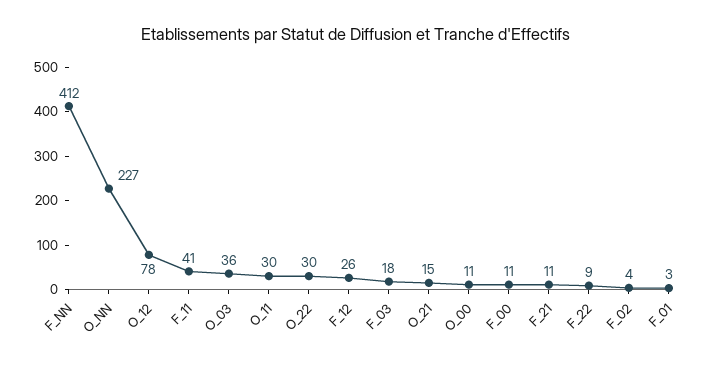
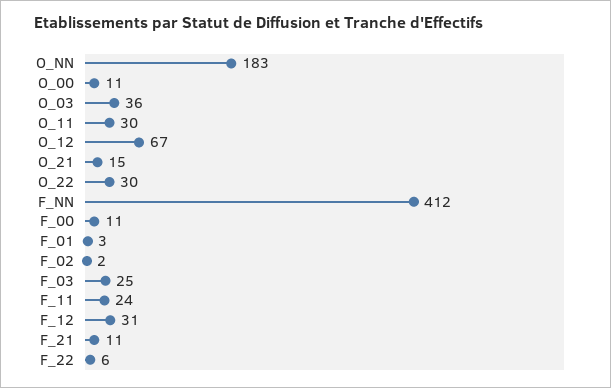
O_NN: 227 -> 183
O_12: 78 -> 67
F_11: 41 -> 24
F_12: 26 -> 31
F_03: 18 -> 25
F_22: 9 -> 6
F_02: 4 -> 2

